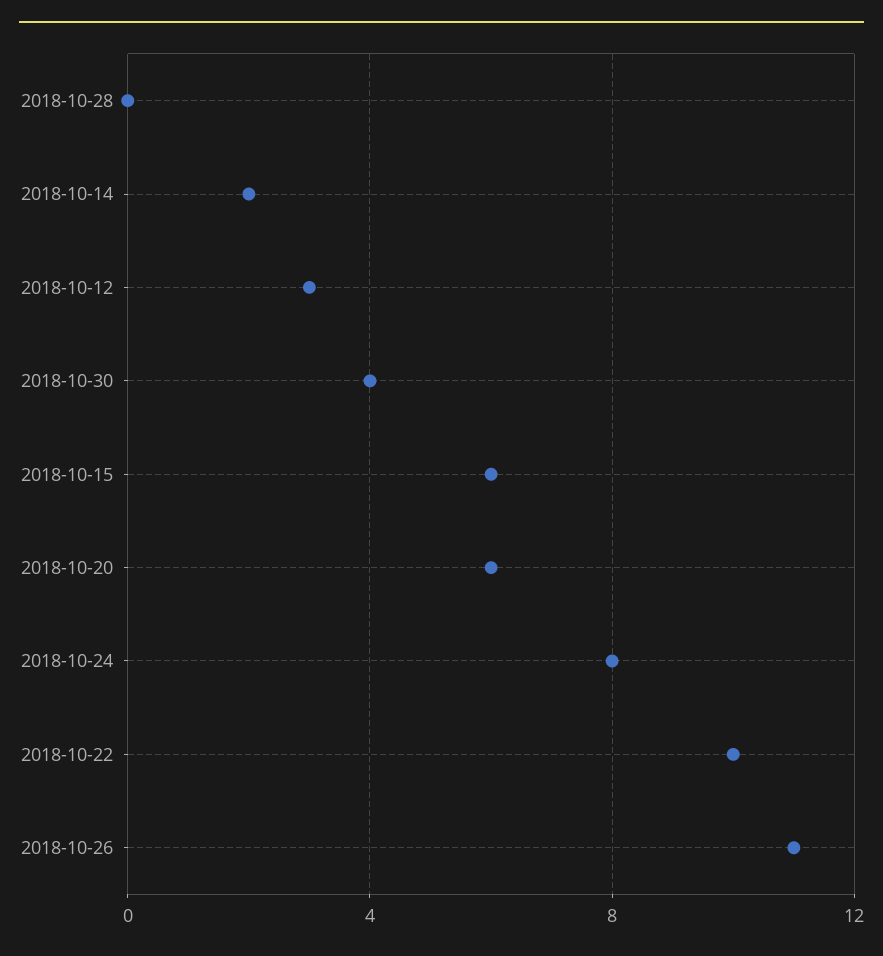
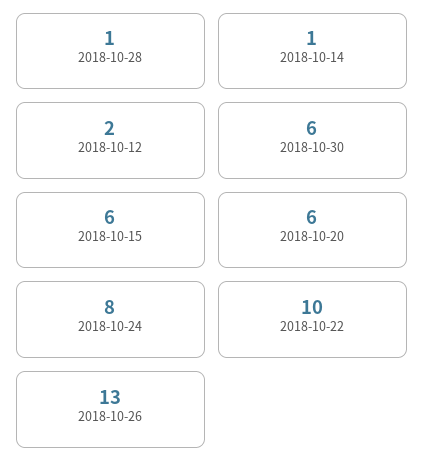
2018-10-28: 0 -> 1
2018-10-14: 2 -> 1
2018-10-12: 3 -> 2
2018-10-30: 4 -> 6
2018-10-26: 11 -> 13

